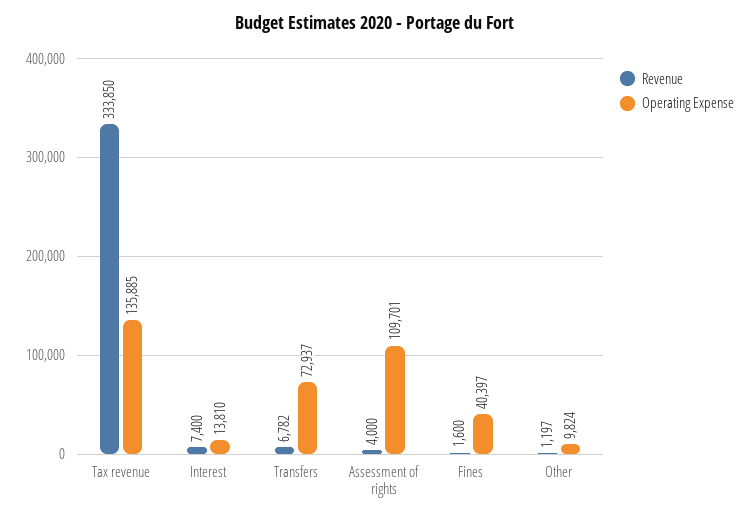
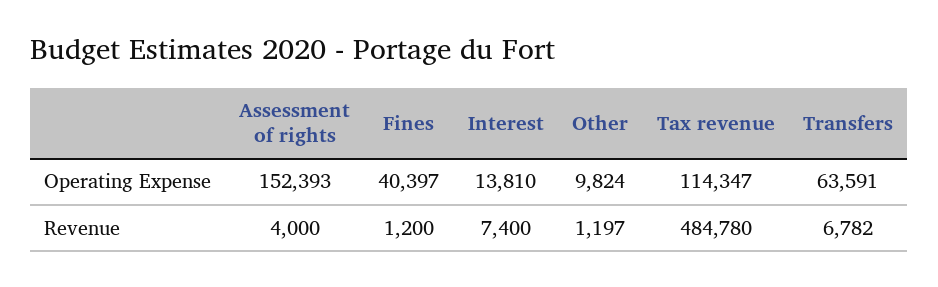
Revenue, Tax revenue: 333850 -> 484780
Operating Expense, Tax revenue: 135885 -> 114347
Operating Expense, Transfers: 72937 -> 63591
Operating Expense, Assessment of rights: 109701 -> 152393
Revenue, Fines: 1600 -> 1200

